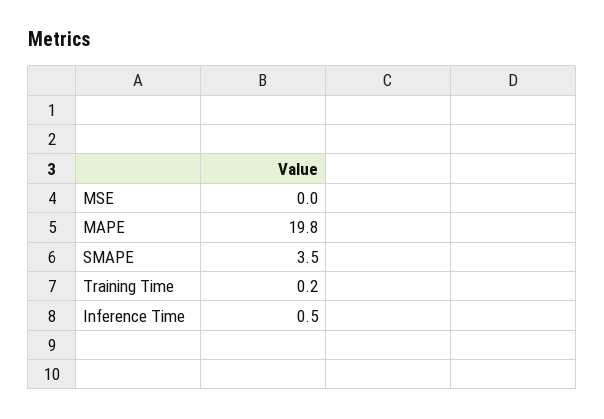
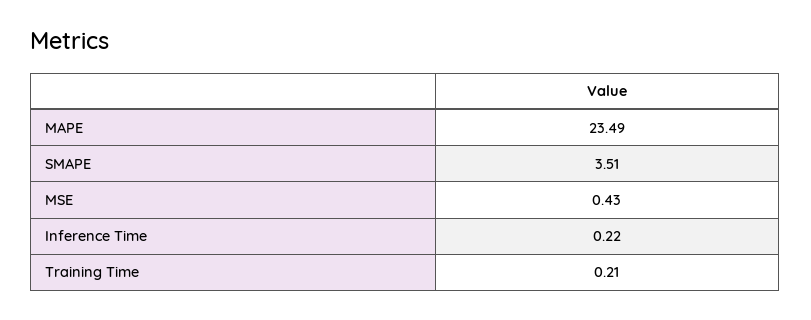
MSE: 0 -> 0.43
MAPE: 19.8 -> 23.49
Inference Time: 0.5 -> 0.22

